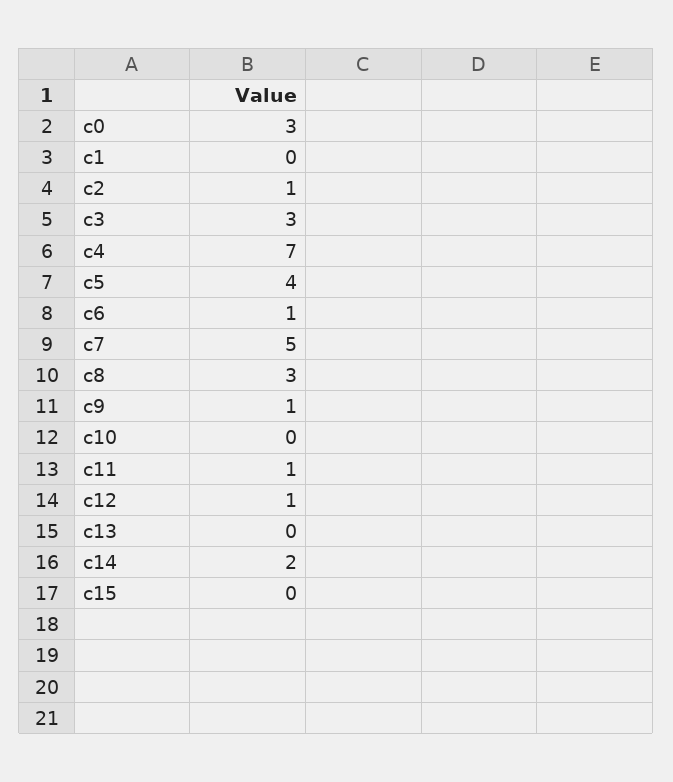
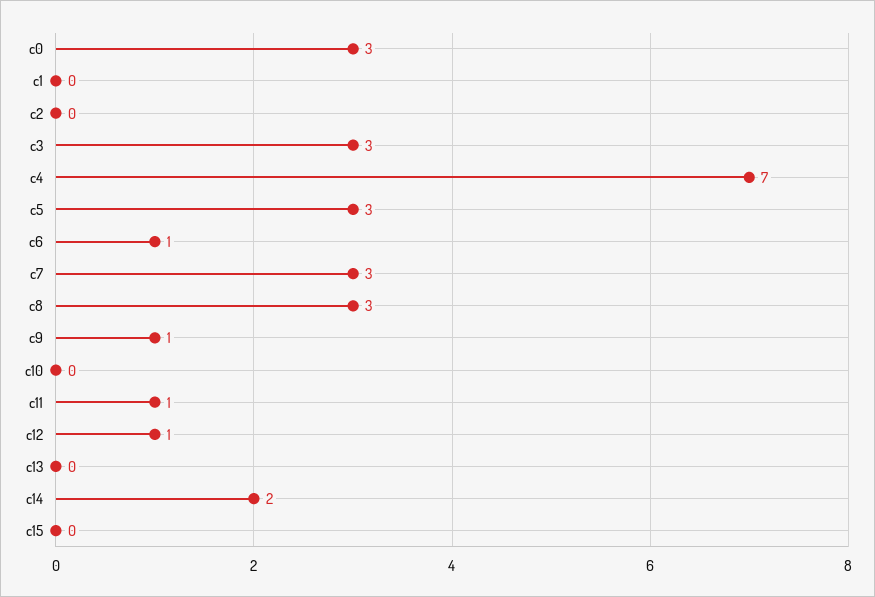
c2: 1 -> 0
c5: 4 -> 3
c7: 5 -> 3

